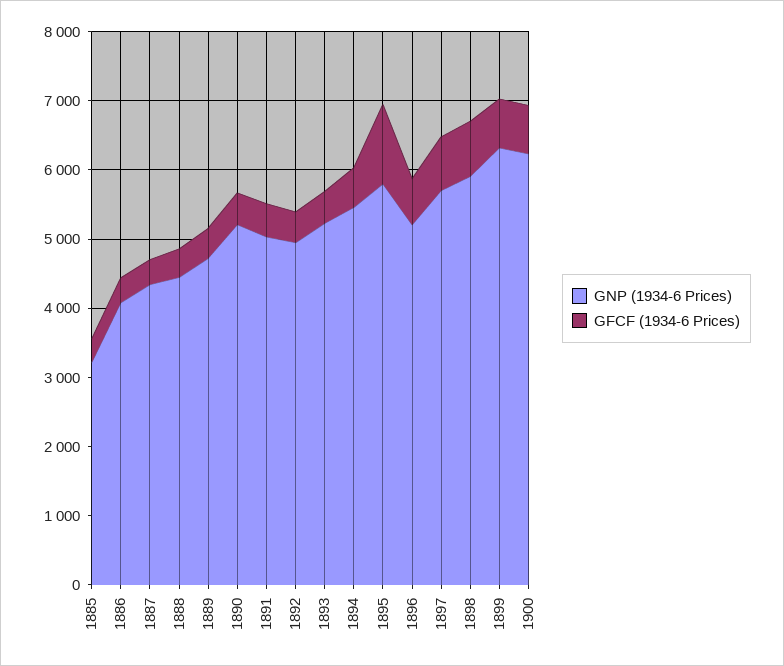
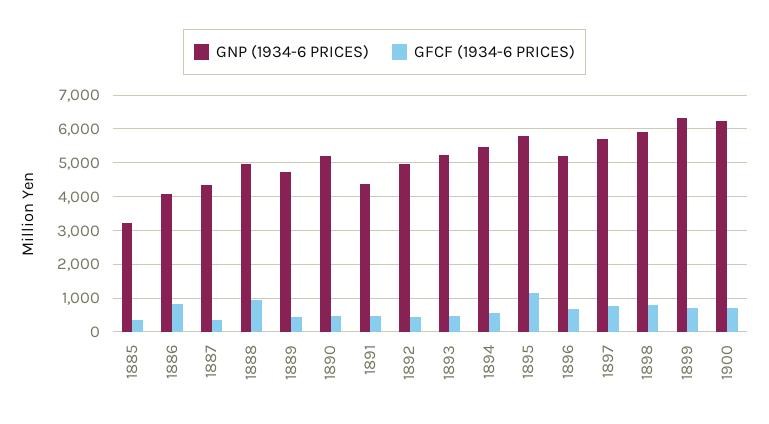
GFCF (1934-6 Prices), 1886: 400 -> 800
GNP (1934-6 Prices), 1888: 4400 -> 5000
GFCF (1934-6 Prices), 1888: 400 -> 1000
GNP (1934-6 Prices), 1891: 5000 -> 4400

